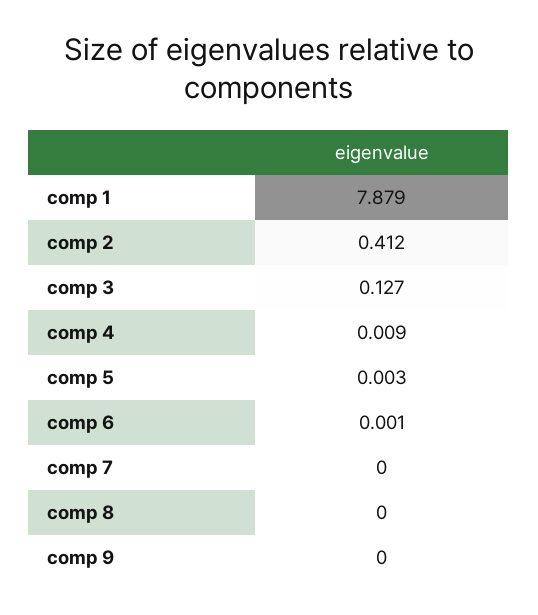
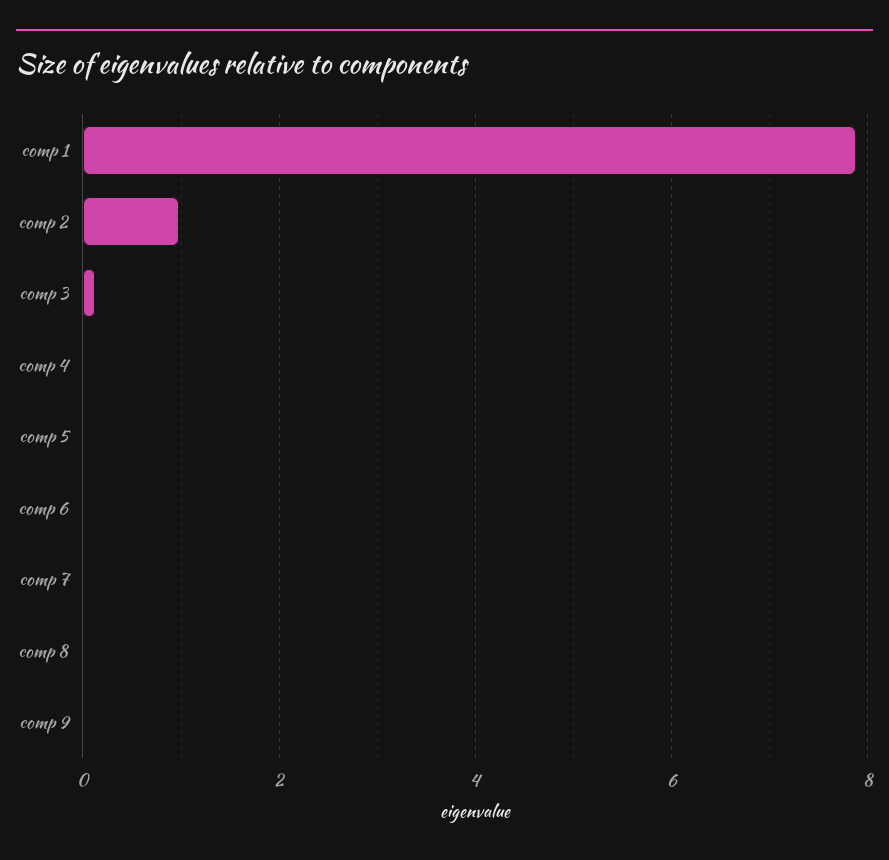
comp 2: 0.412 -> 1

